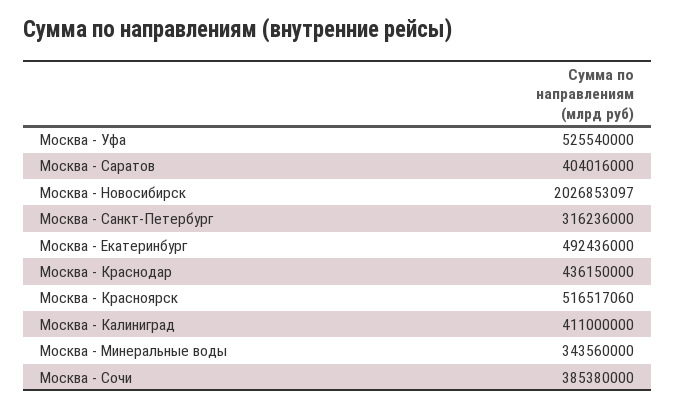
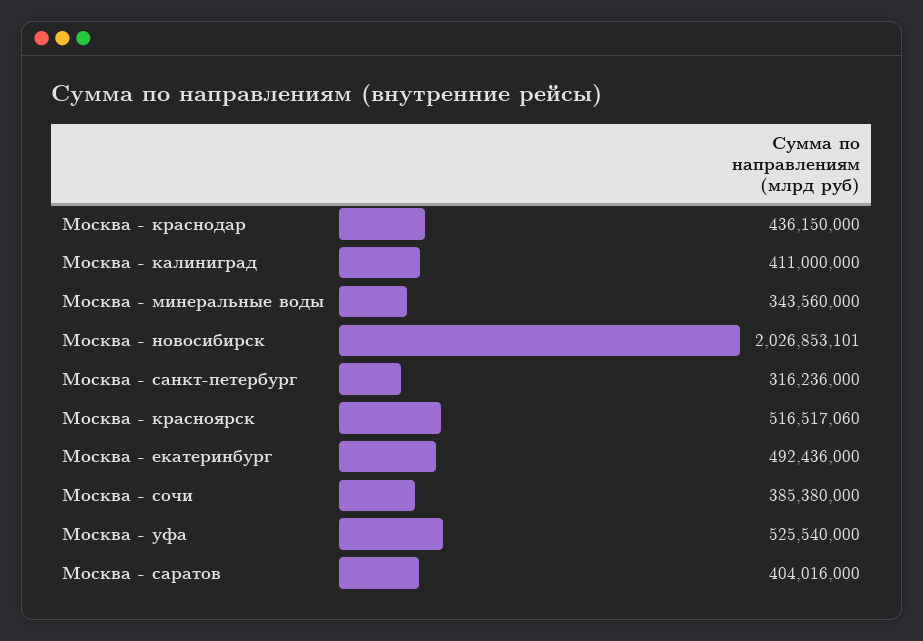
Москва - Новосибирск: 2026853097 -> 2026853101

